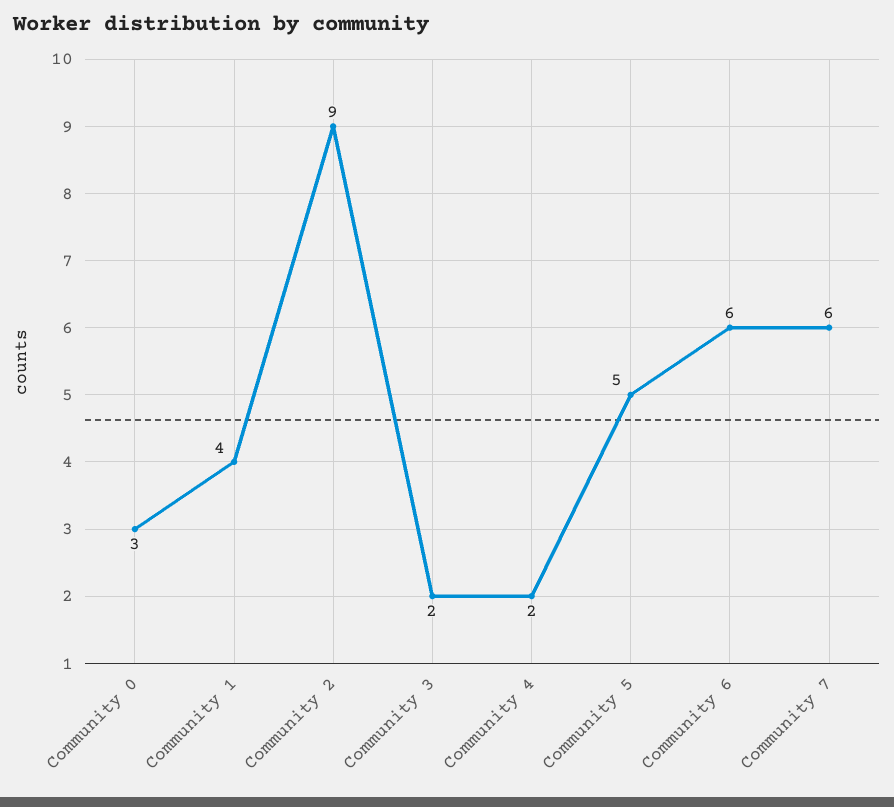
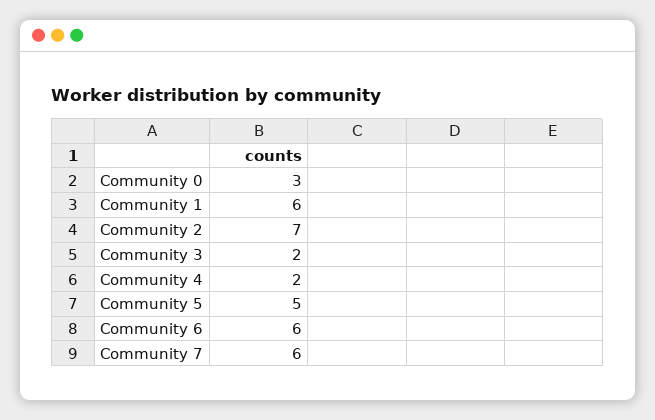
Community 1: 4 -> 6
Community 2: 9 -> 7

